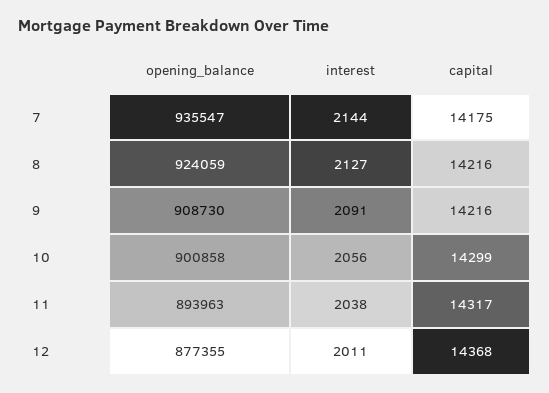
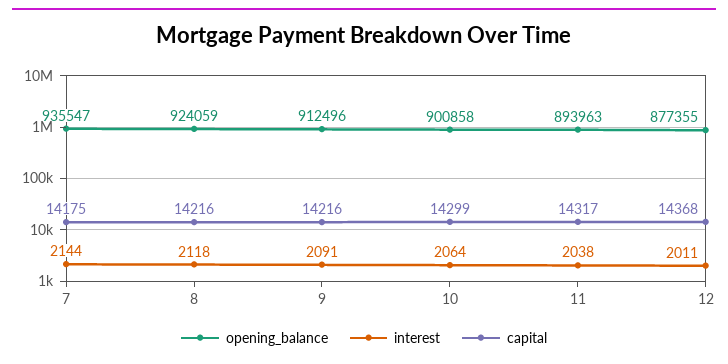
interest, 8: 2127 -> 2118
opening_balance, 9: 908730 -> 912496
interest, 10: 2056 -> 2064

